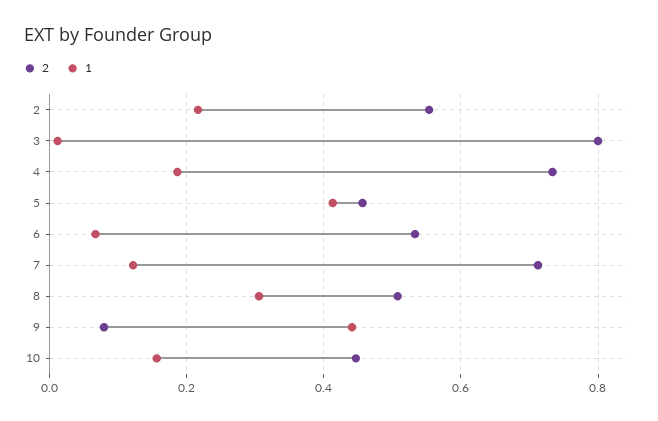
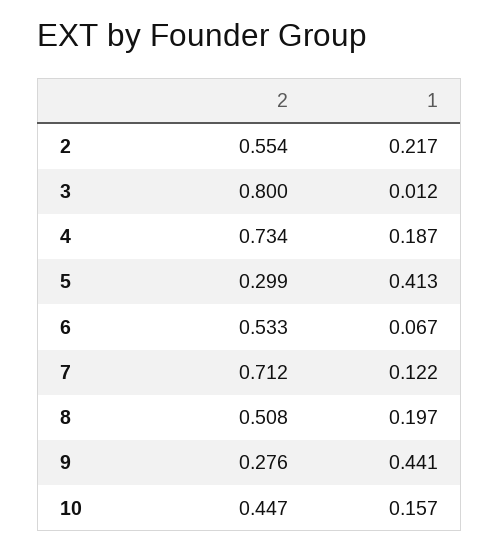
2, 5: 0.46 -> 0.299
1, 8: 0.3 -> 0.197
2, 9: 0.08 -> 0.276

